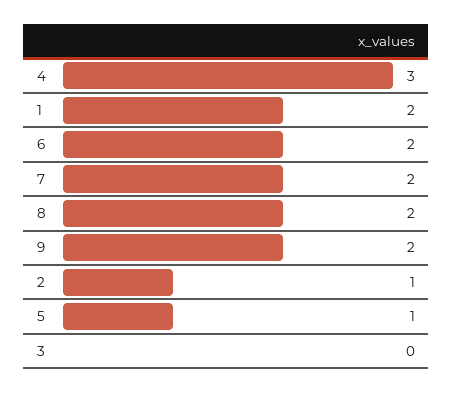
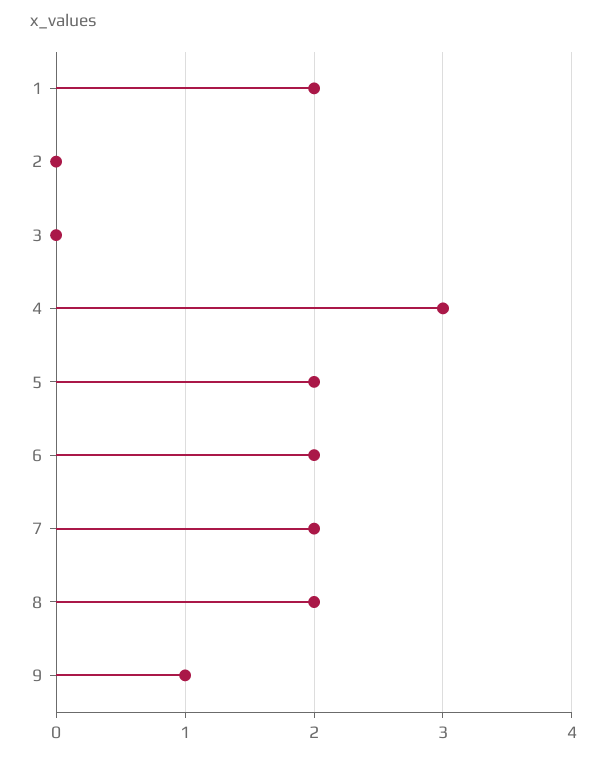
9: 2 -> 1
2: 1 -> 0
5: 1 -> 2

